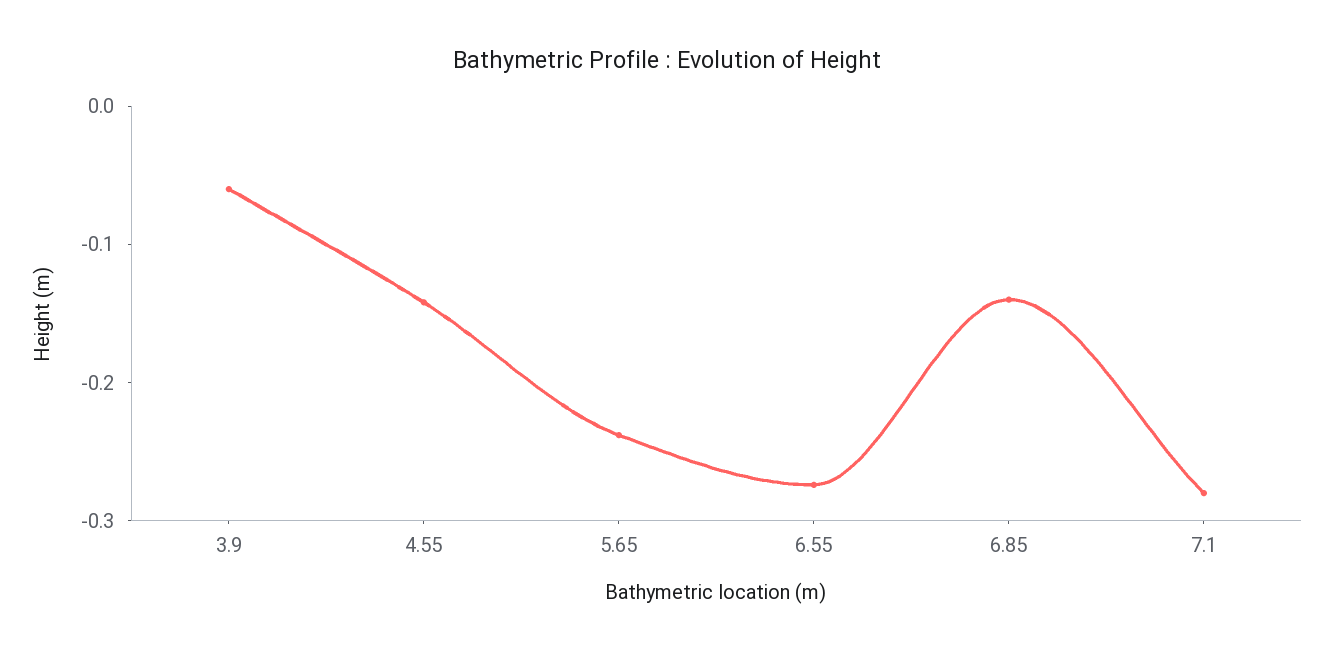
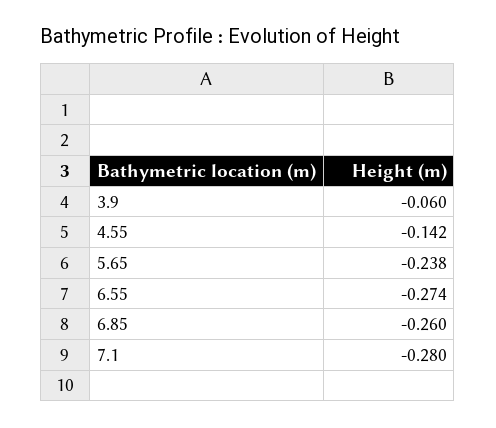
6.85: -0.14 -> -0.26

